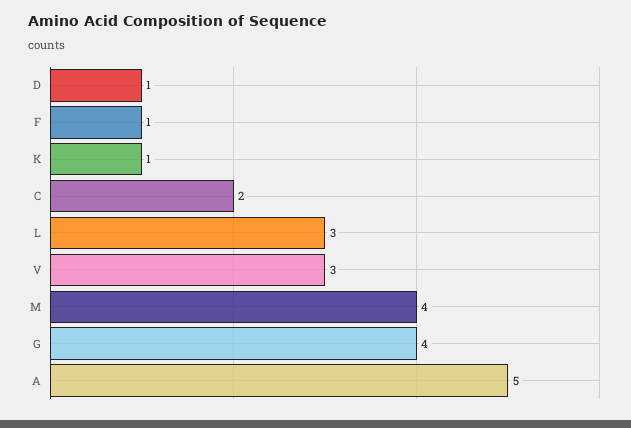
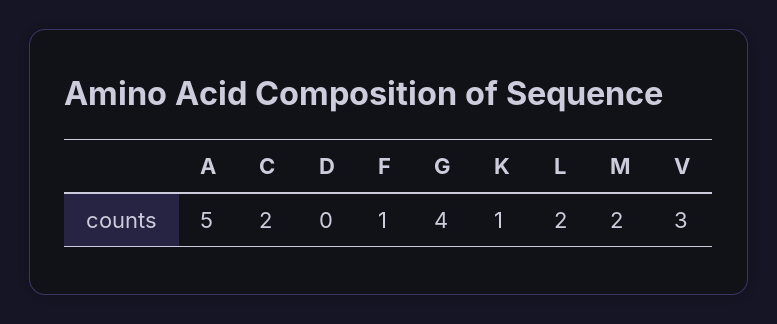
D: 1 -> 0
L: 3 -> 2
M: 4 -> 2

